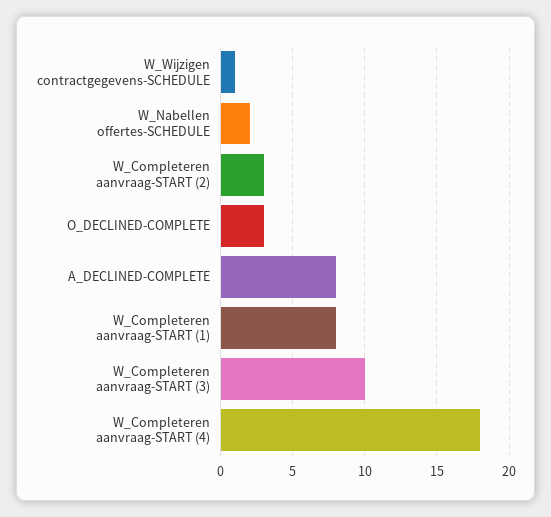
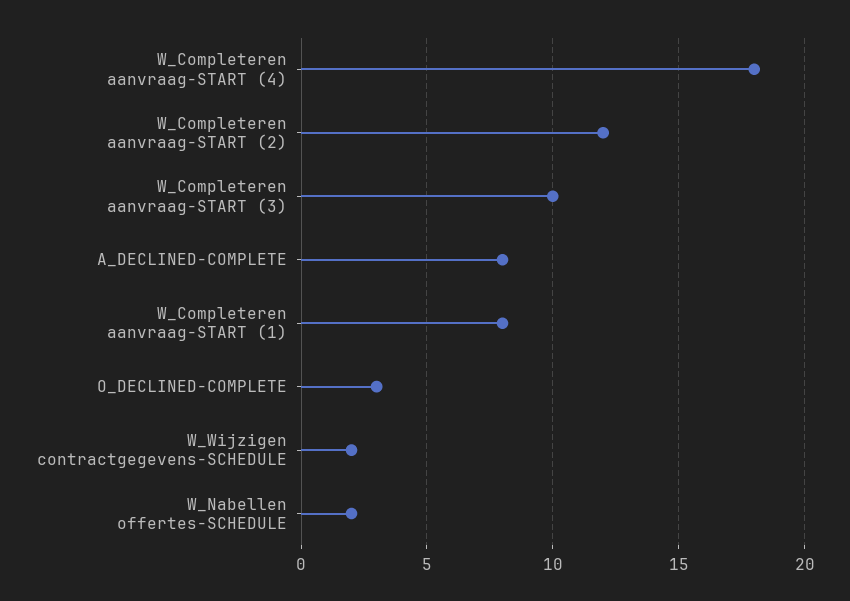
W_Wijzigen contractgegevens-SCHEDULE: 1 -> 2
W_Completeren aanvraag-START (2): 3 -> 12

